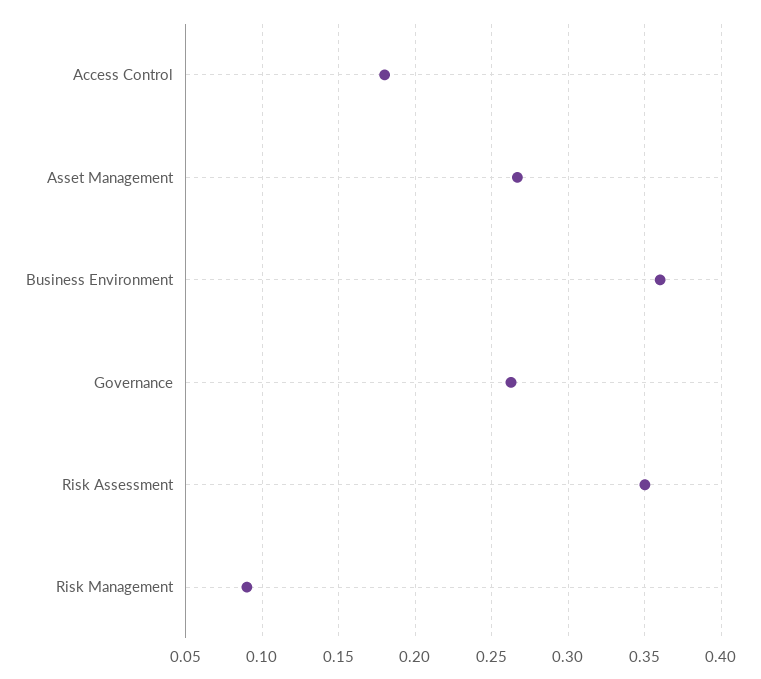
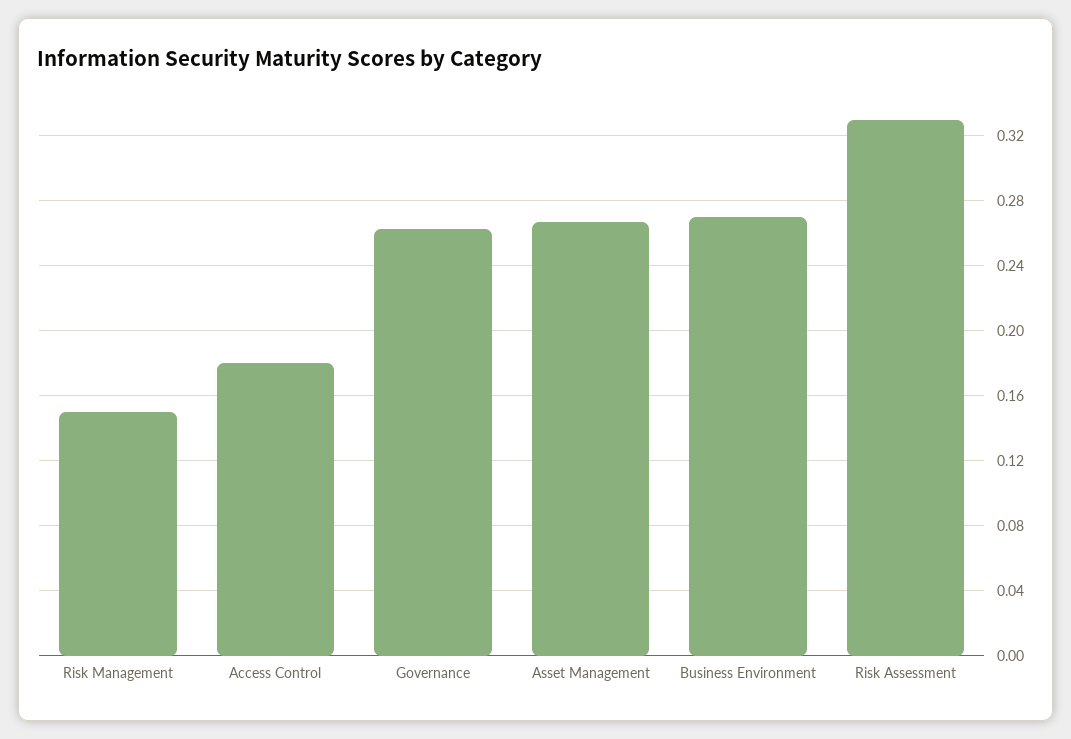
Business Environment: 0.36 -> 0.27
Risk Assessment: 0.35 -> 0.33
Risk Management: 0.09 -> 0.15

